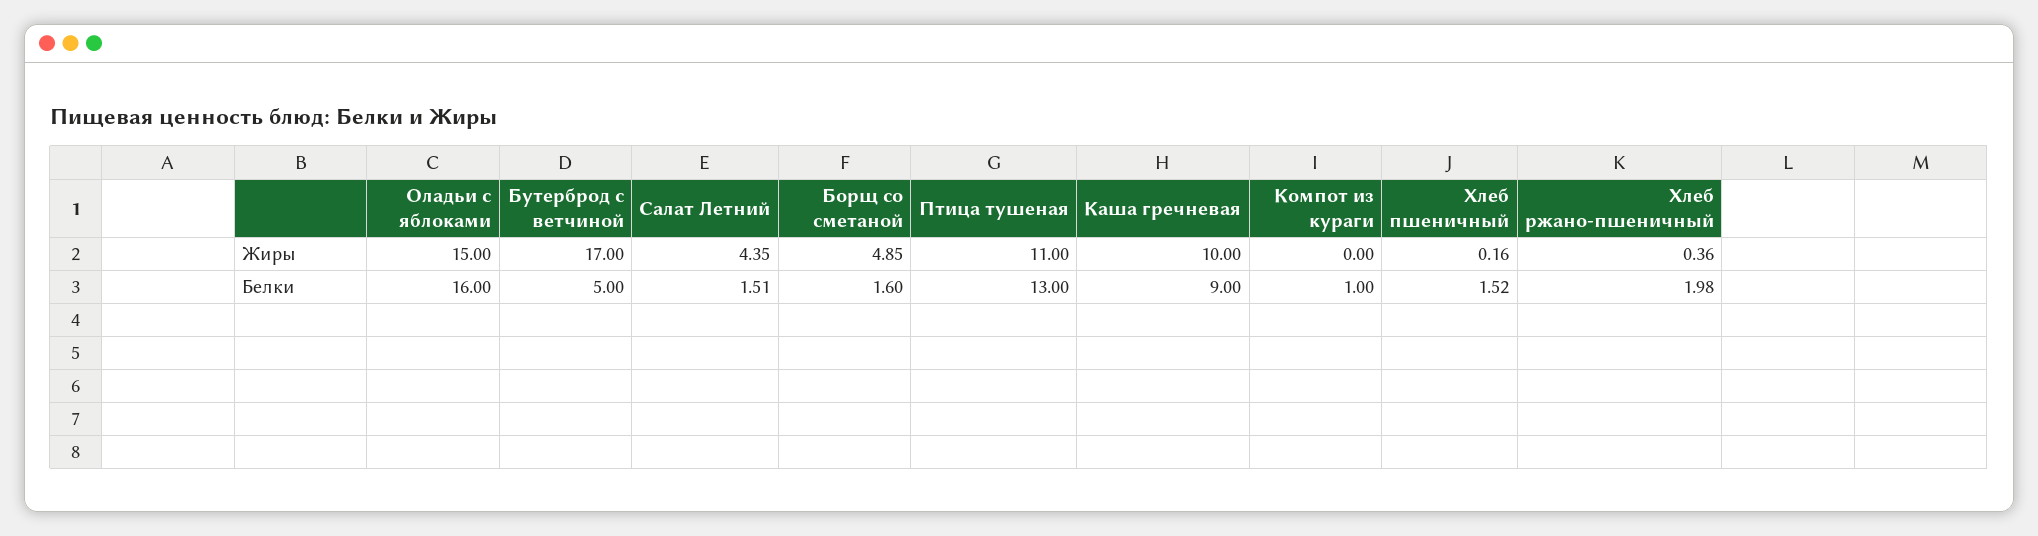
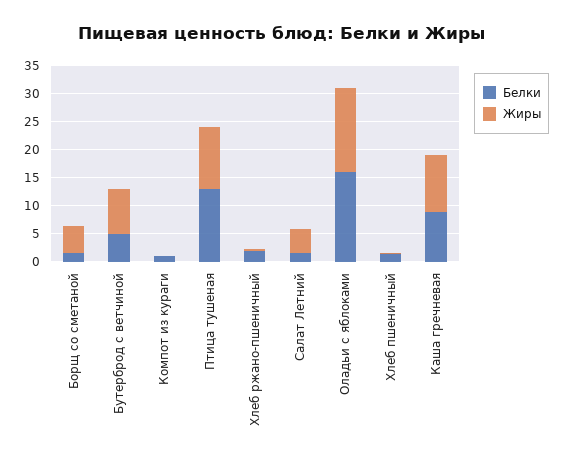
Жиры, Бутерброд с ветчиной: 17 -> 7.5

